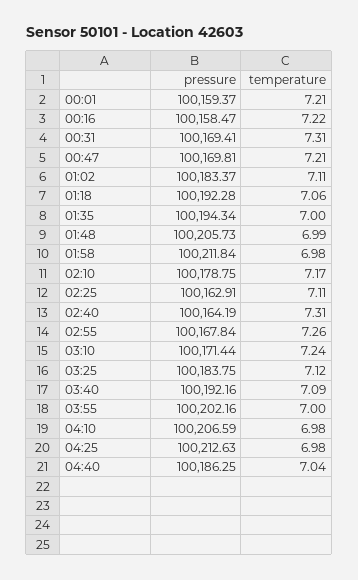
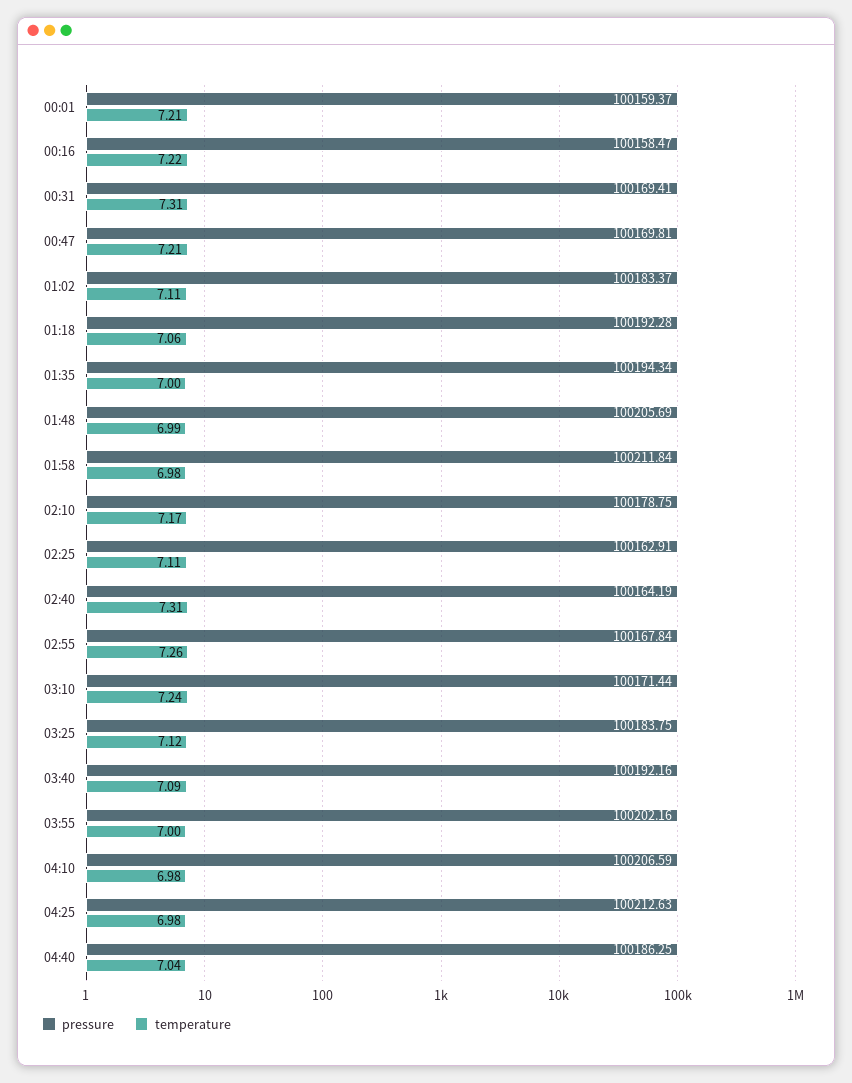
pressure, 01:48: 100205.73 -> 100205.69

